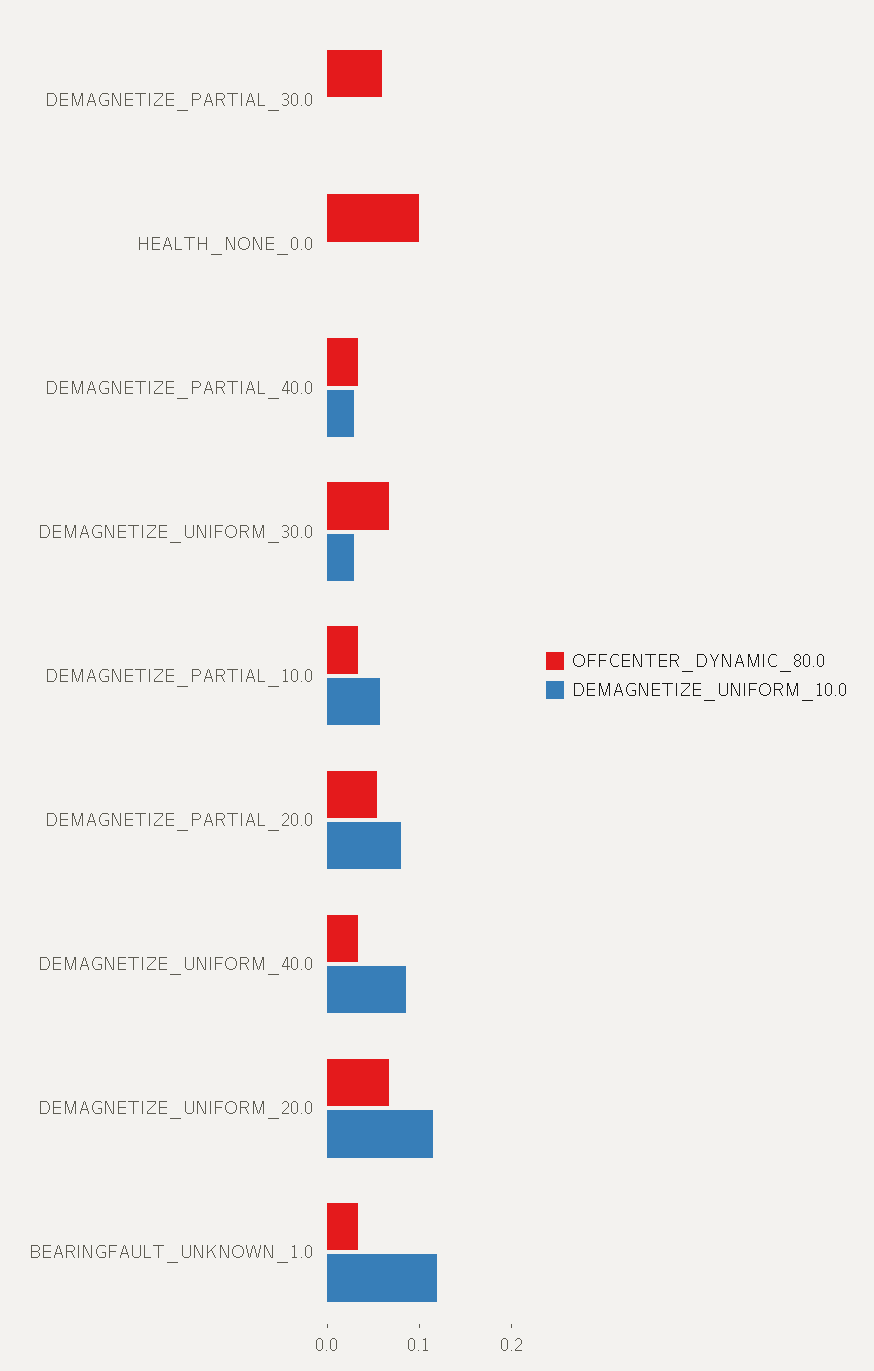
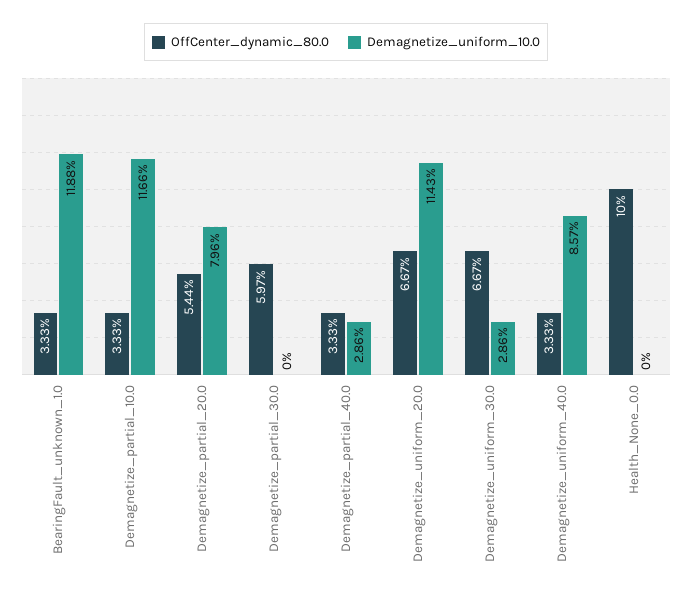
DEMAGNETIZE_UNIFORM_10.0, DEMAGNETIZE_PARTIAL_10.0: 0.06 -> 0.1166

